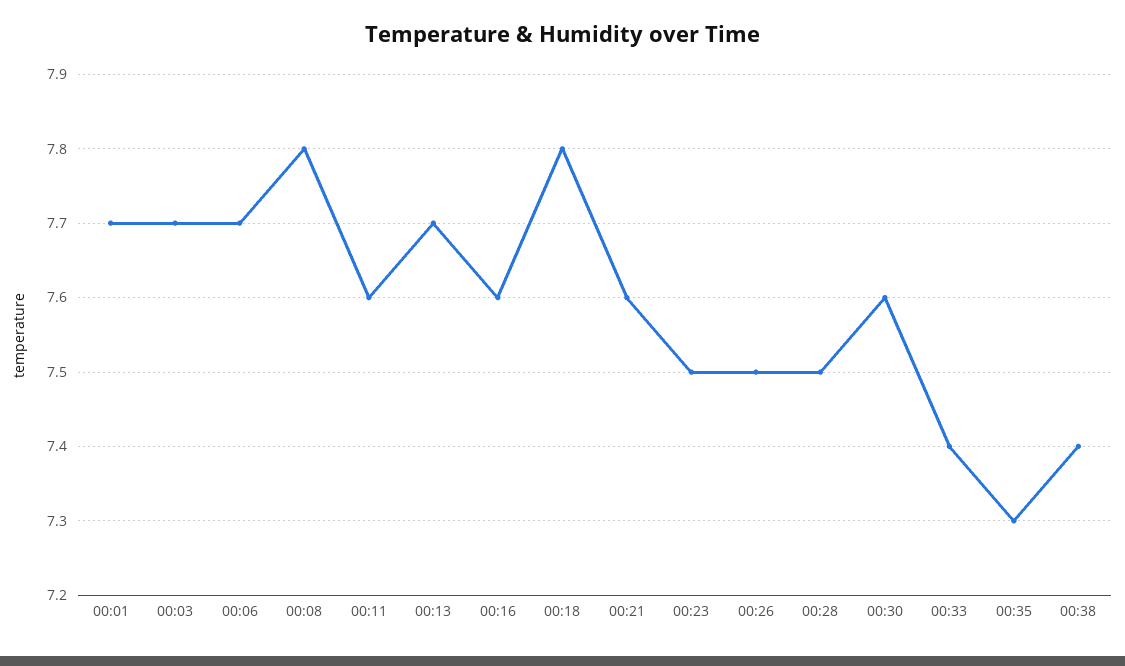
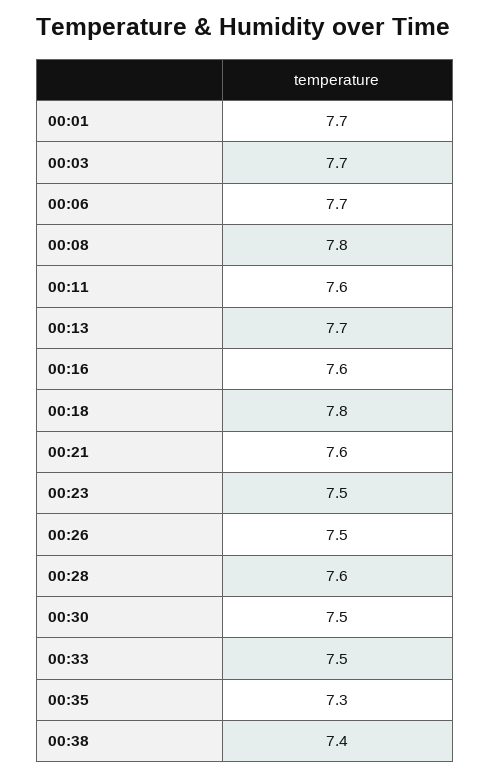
00:28: 7.5 -> 7.6
00:30: 7.6 -> 7.5
00:33: 7.4 -> 7.5

